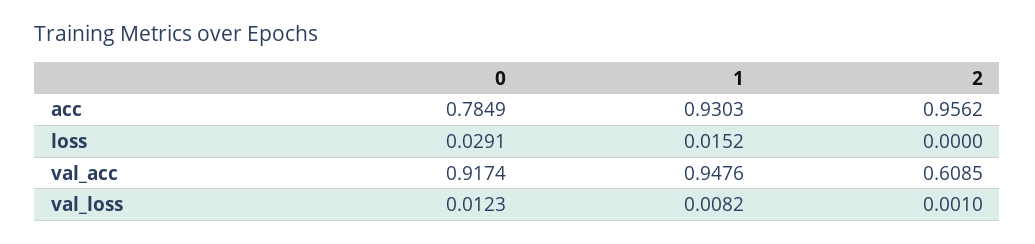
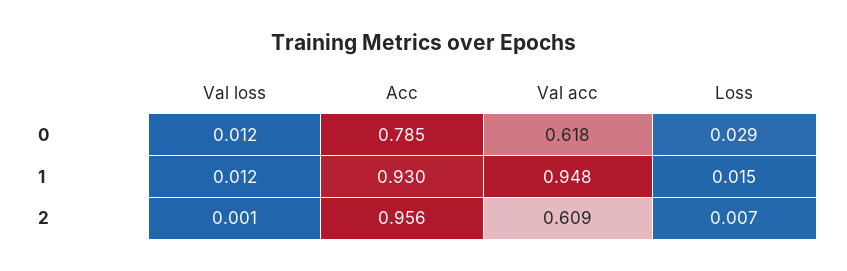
2, loss: 0 -> 0.007
0, val_acc: 0.9174 -> 0.618
1, val_loss: 0.0082 -> 0.012

